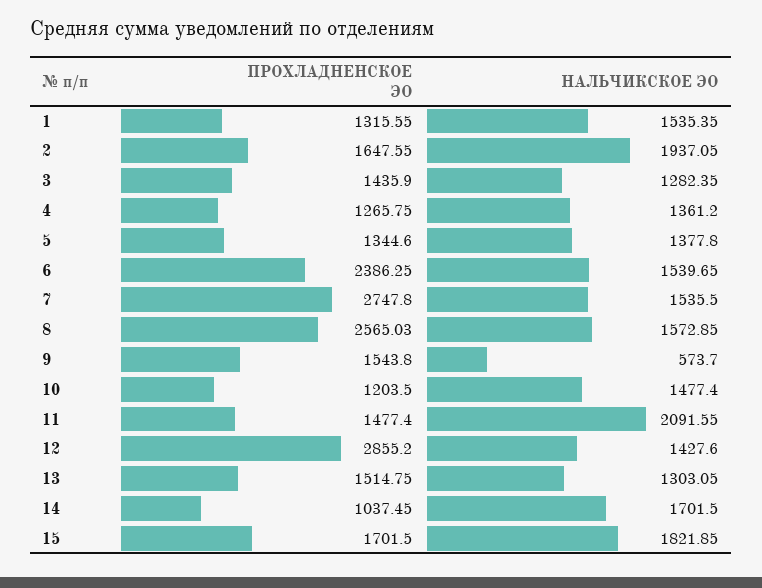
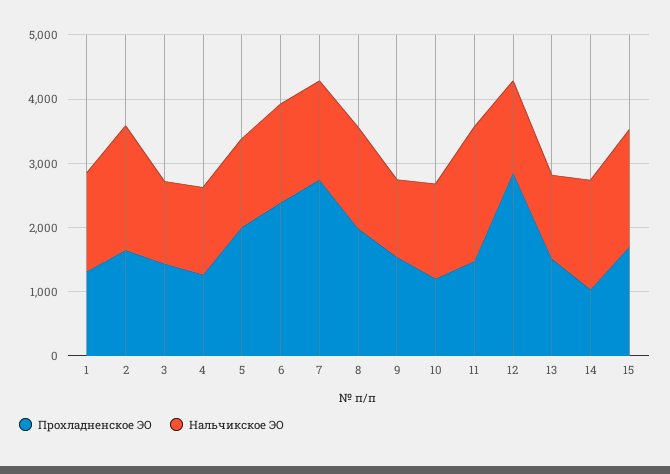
ПРОХЛАДНЕНСКОЕ ЭО, 5: 1344.6 -> 2000
ПРОХЛАДНЕНСКОЕ ЭО, 8: 2565.03 -> 2000
НАЛЬЧИКСКОЕ ЭО, 9: 573.7 -> 1200

